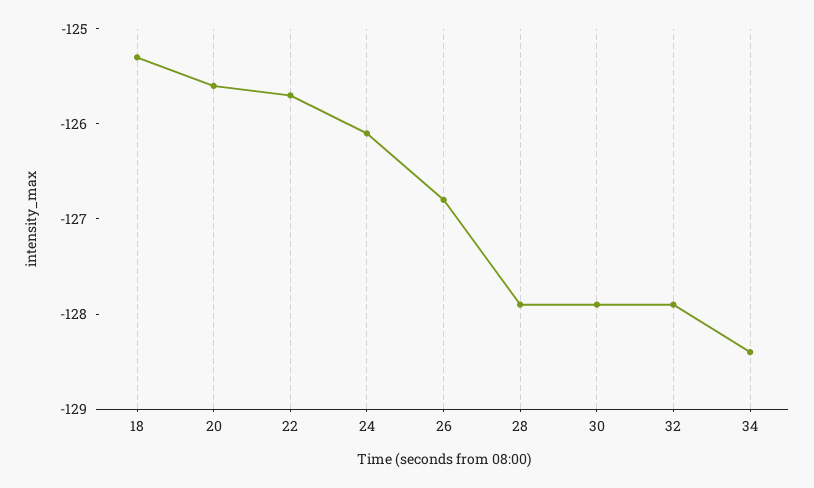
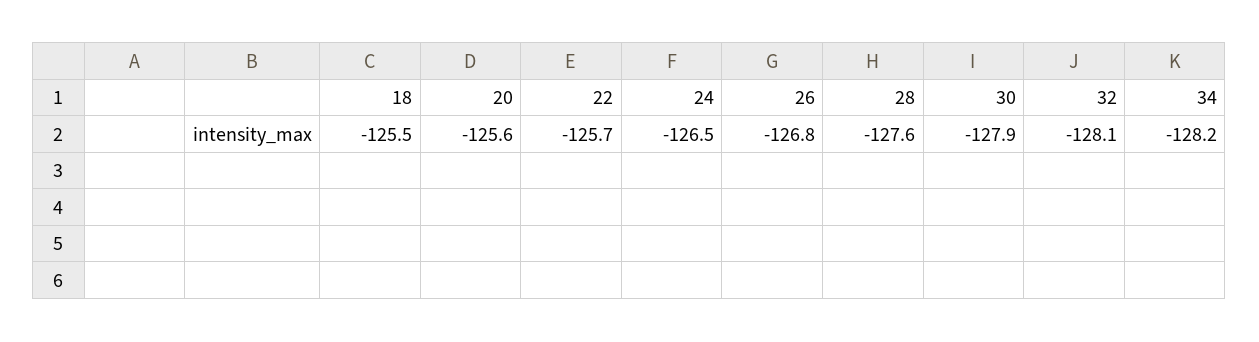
18: -125.3 -> -125.5
24: -126.1 -> -126.5
28: -127.9 -> -127.6
32: -127.9 -> -128.1
34: -128.4 -> -128.2

